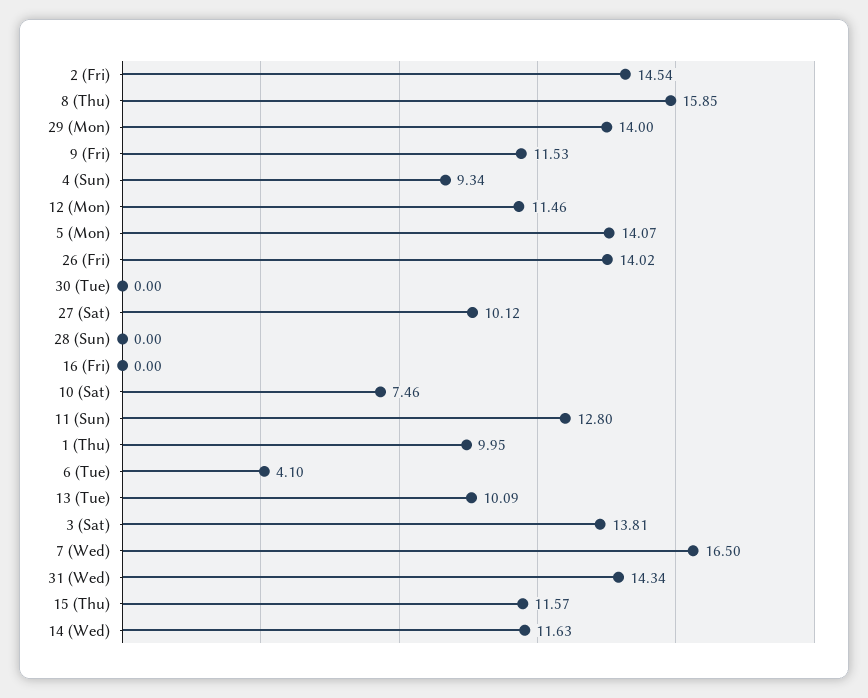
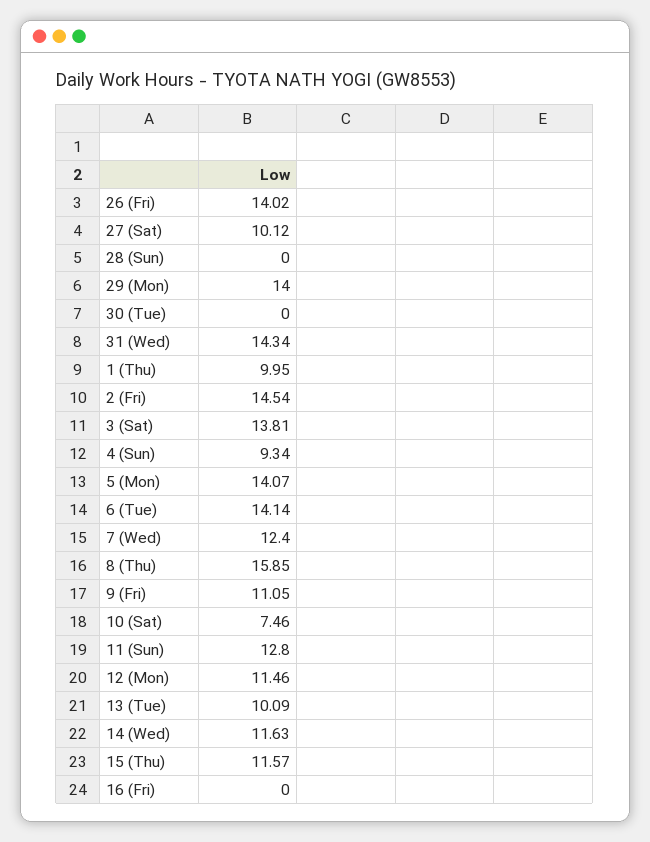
9 (Fri): 11.53 -> 11.05
6 (Tue): 4.1 -> 14.14
7 (Wed): 16.5 -> 12.4

